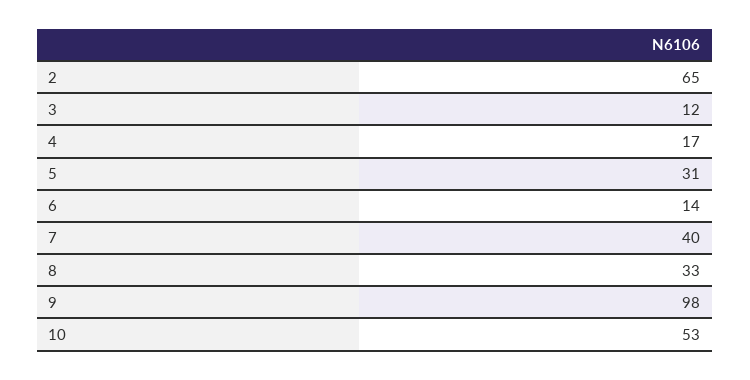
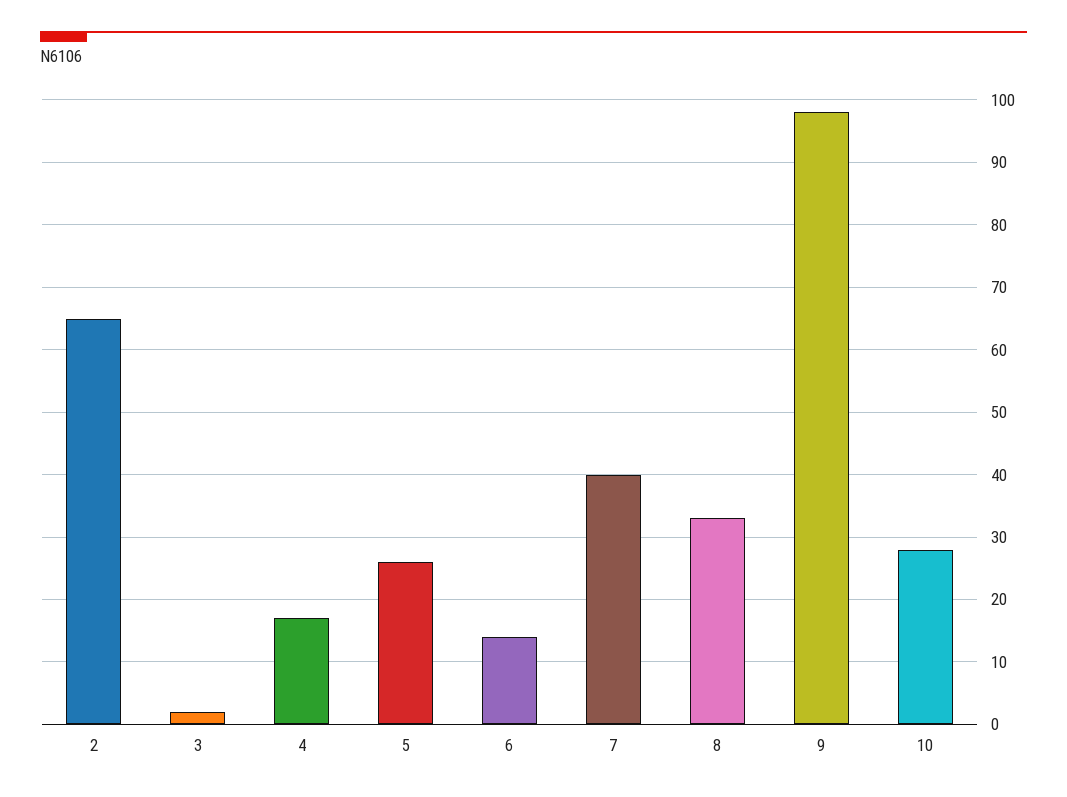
3: 12 -> 2
5: 31 -> 26
10: 53 -> 28

